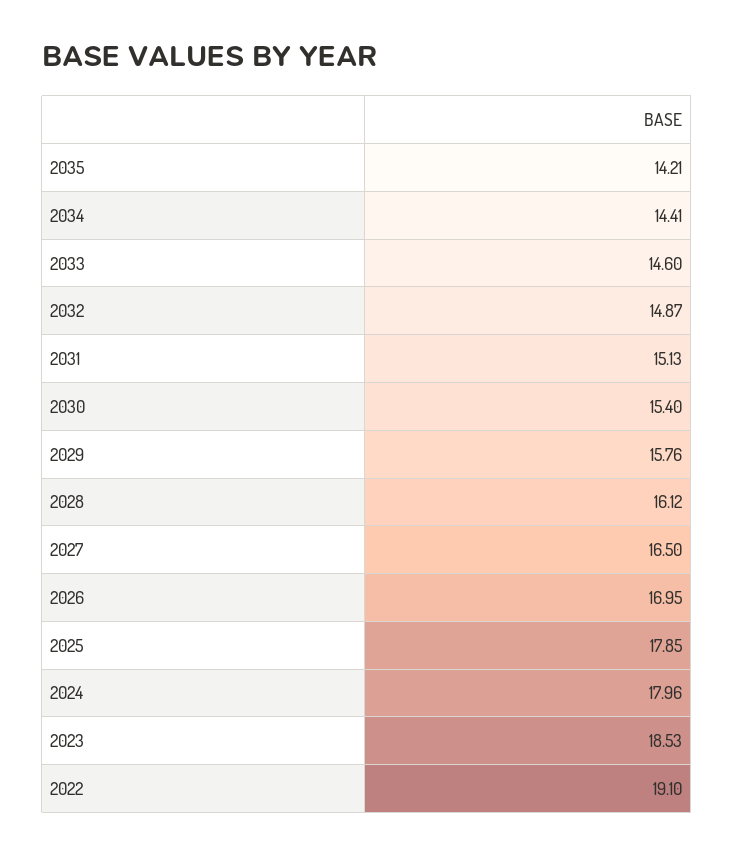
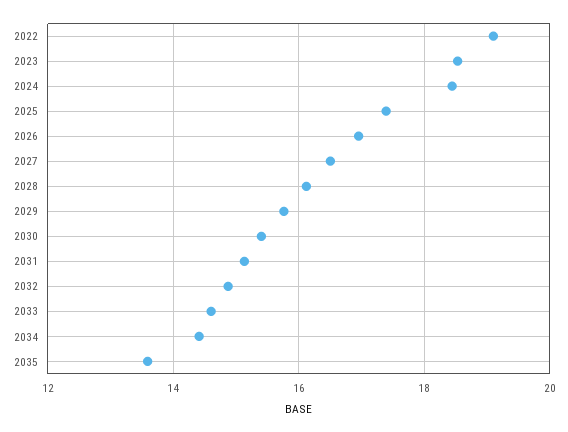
2035: 14.21 -> 13.6
2025: 17.85 -> 17.4
2024: 17.96 -> 18.4

